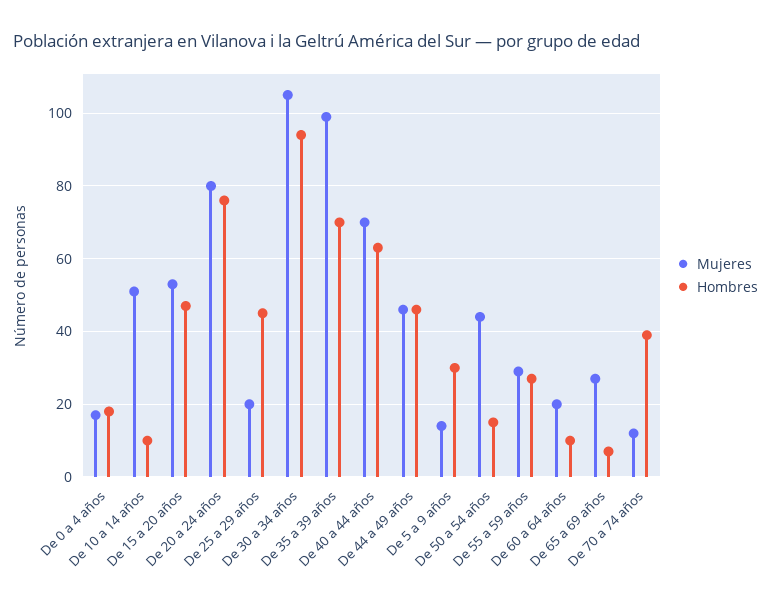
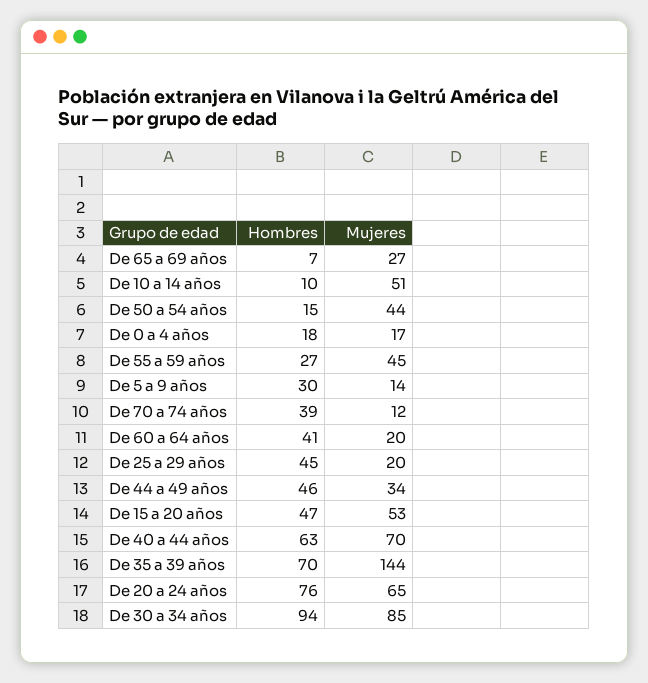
Mujeres, De 20 a 24 años: 80 -> 65
Mujeres, De 30 a 34 años: 105 -> 85
Mujeres, De 35 a 39 años: 100 -> 144
Mujeres, De 44 a 49 años: 45 -> 34
Mujeres, De 55 a 59 años: 30 -> 45
Hombres, De 60 a 64 años: 10 -> 41

